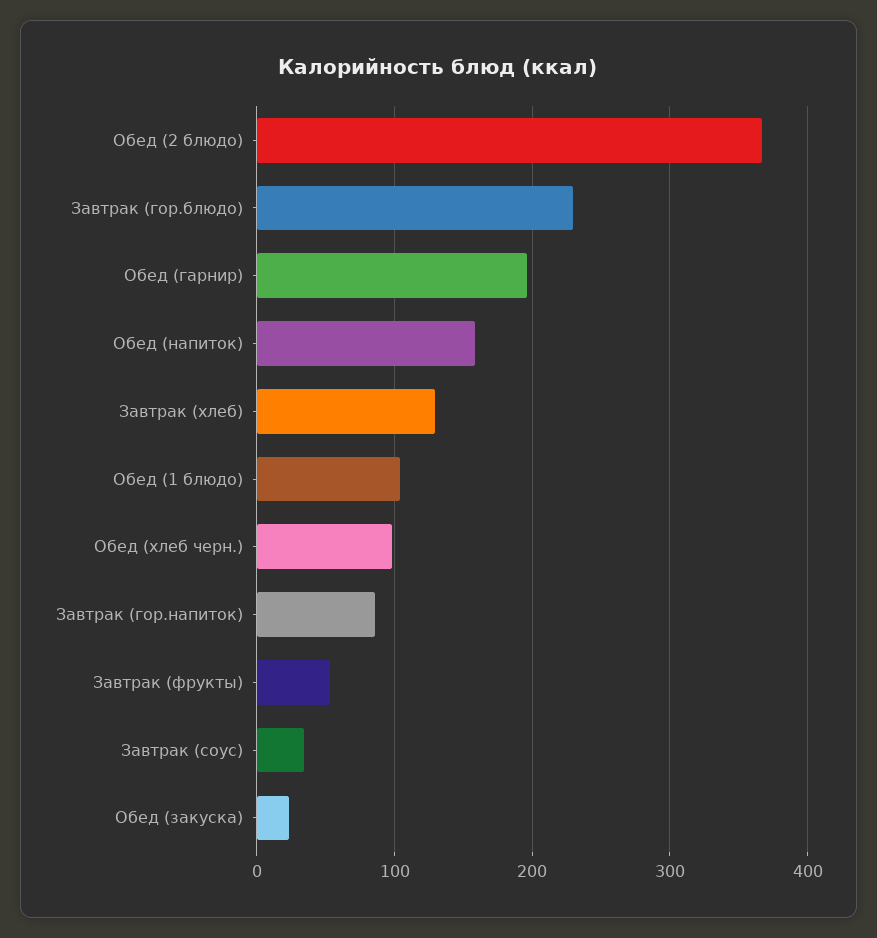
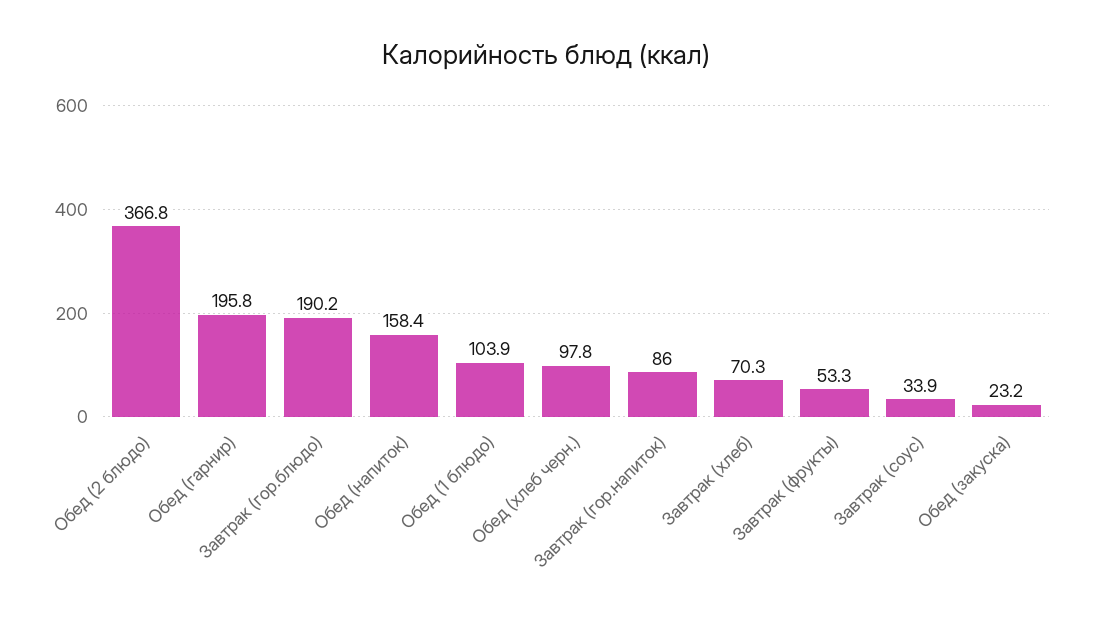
Завтрак (гор.блюдо): 230 -> 190.2
Завтрак (хлеб): 130 -> 70.3

